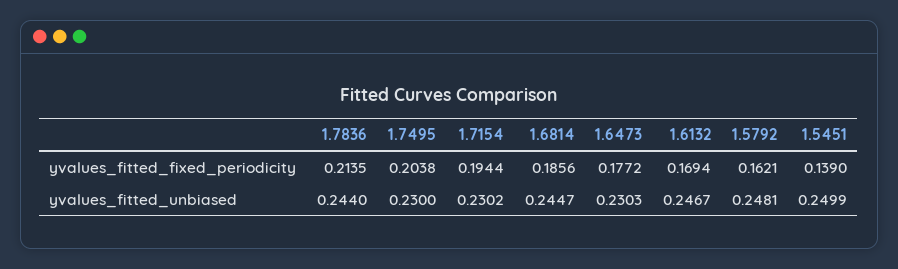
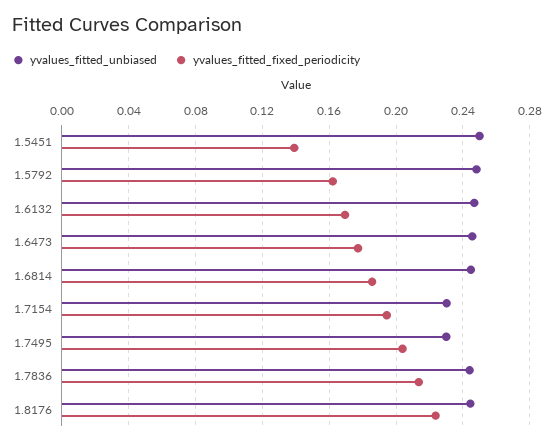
yvalues_fitted_unbiased, 1.6473: 0.2303 -> 0.245
yvalues_fitted_unbiased, 1.8176: none -> 0.245
yvalues_fitted_fixed_periodicity, 1.8176: none -> 0.225

